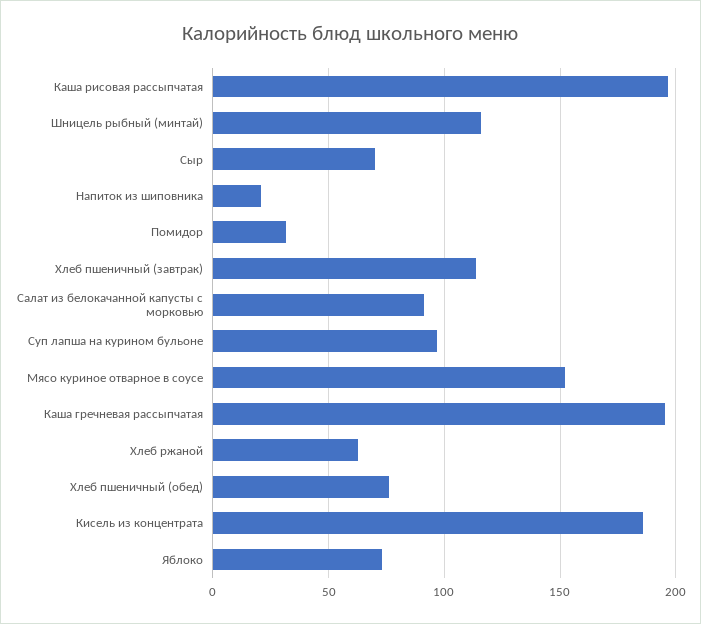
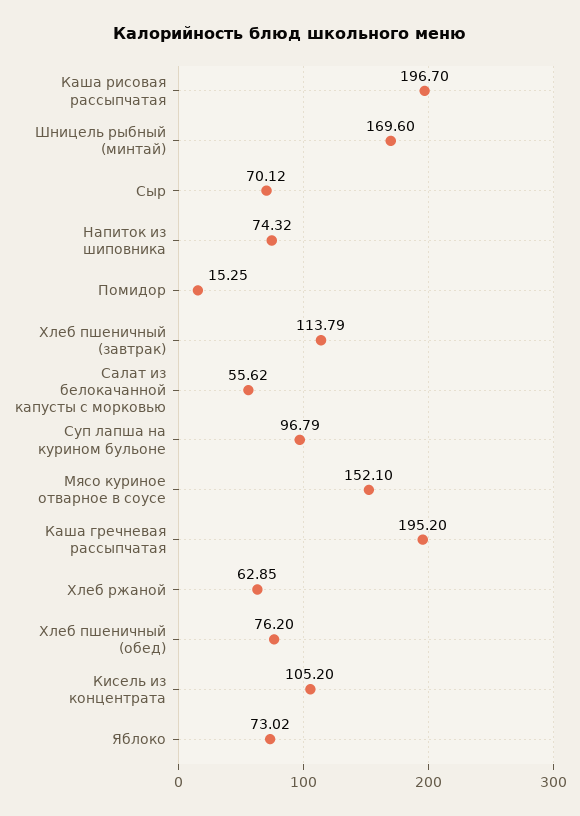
Шницель рыбный (минтай): 115 -> 169.6
Напиток из шиповника: 20 -> 74.32
Помидор: 30 -> 15.25
Салат из белокачанной капусты с морковью: 90 -> 55.62
Кисель из концентрата: 185 -> 105.2

